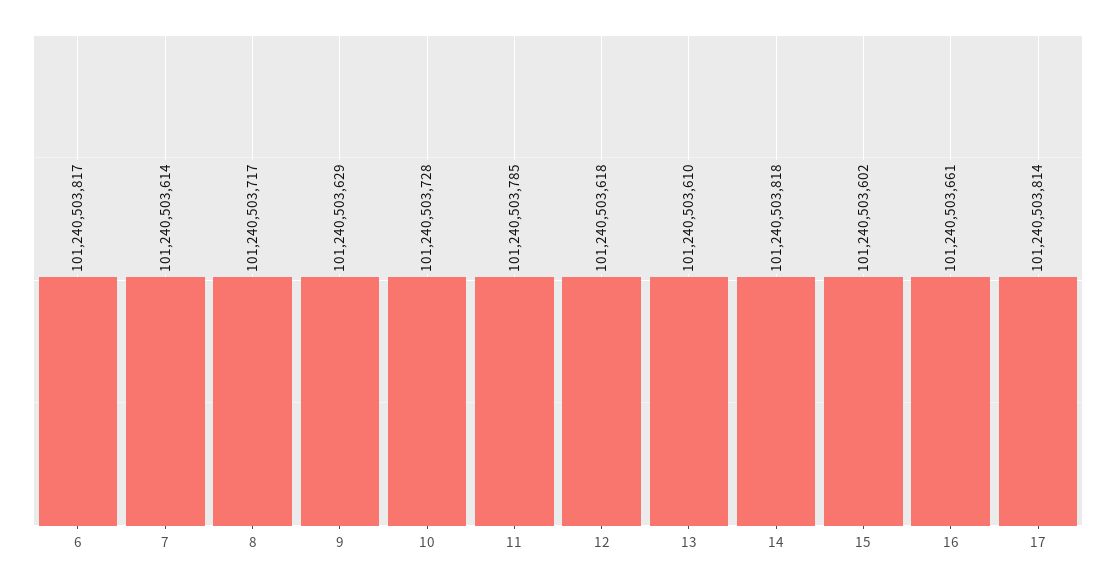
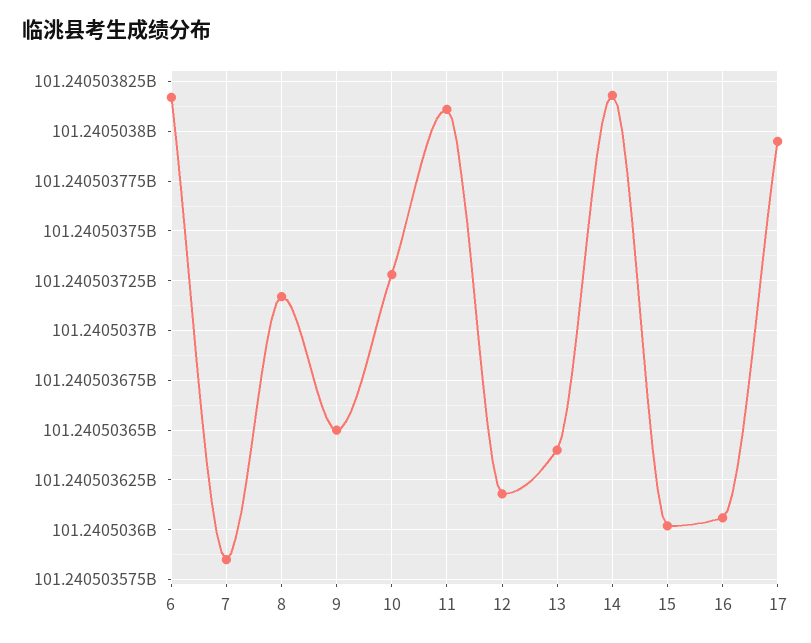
7: 101240503614 -> 101240503585
9: 101240503629 -> 101240503650
11: 101240503785 -> 101240503810
13: 101240503610 -> 101240503640
16: 101240503661 -> 101240503605
17: 101240503814 -> 101240503795

